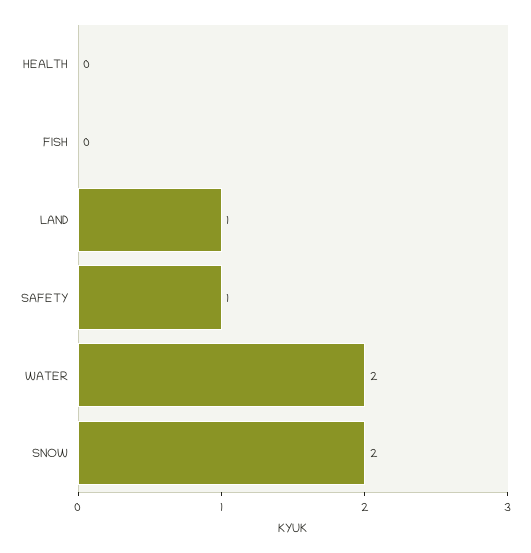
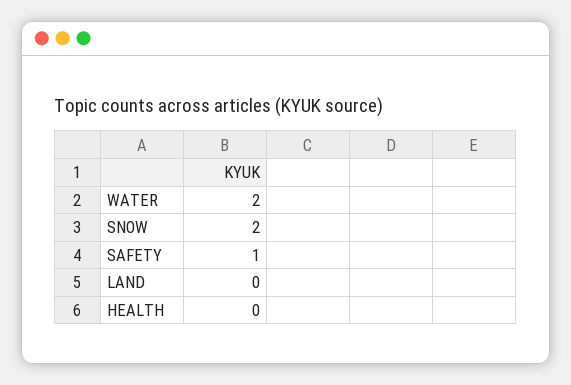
FISH: 0 -> none
LAND: 1 -> 0

